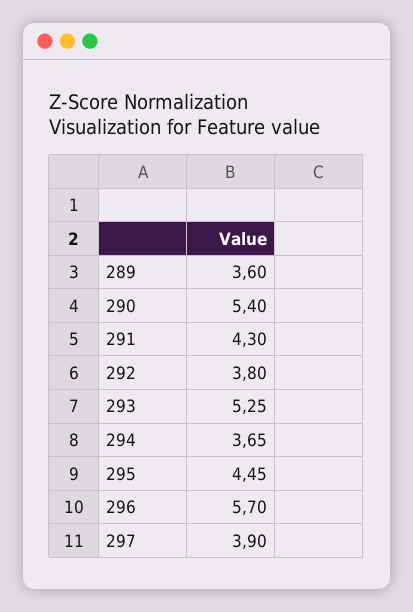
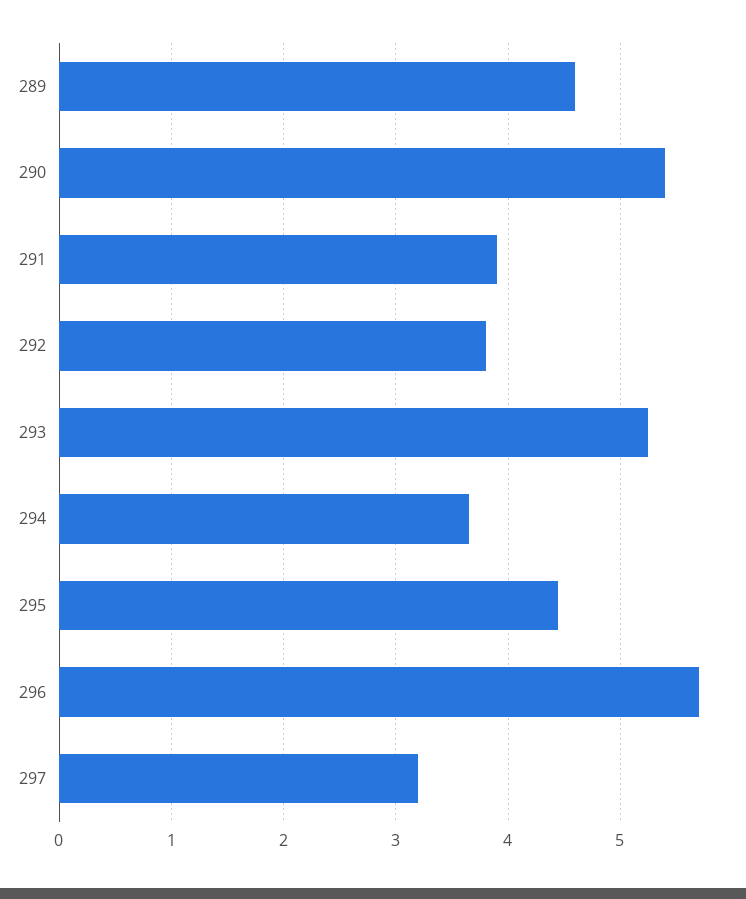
289: 3.6 -> 4.6
291: 4.3 -> 3.9
297: 3.9 -> 3.2

